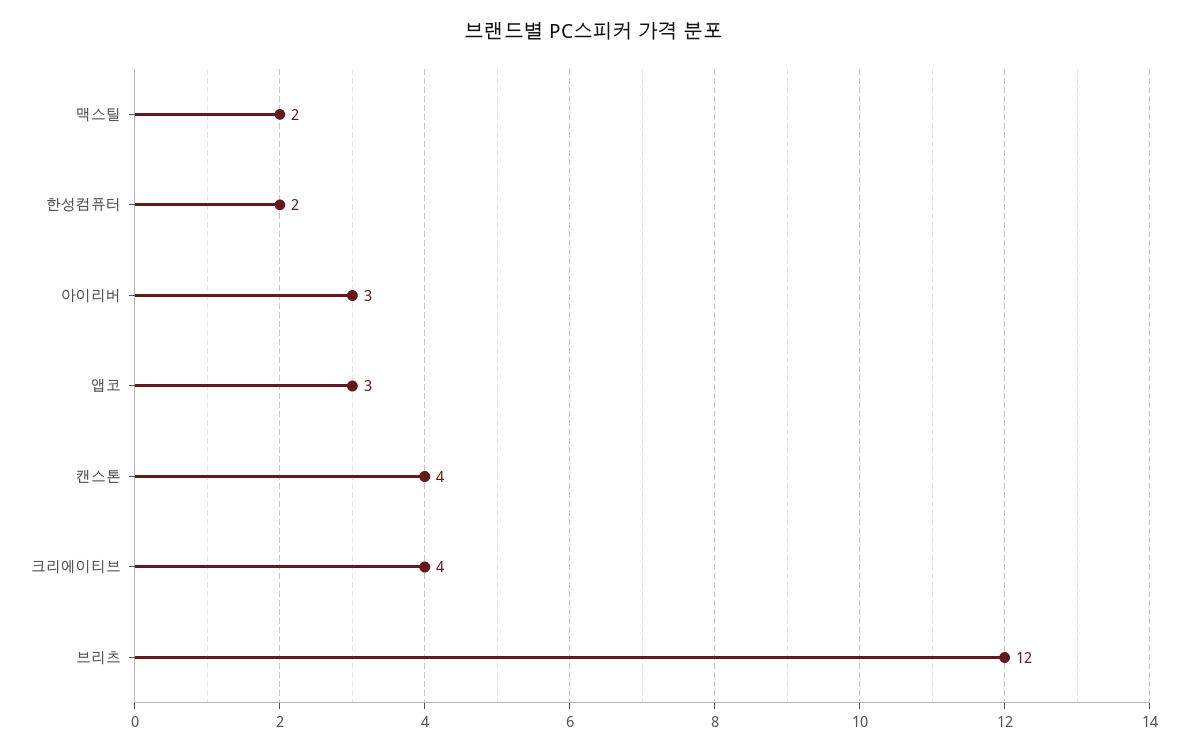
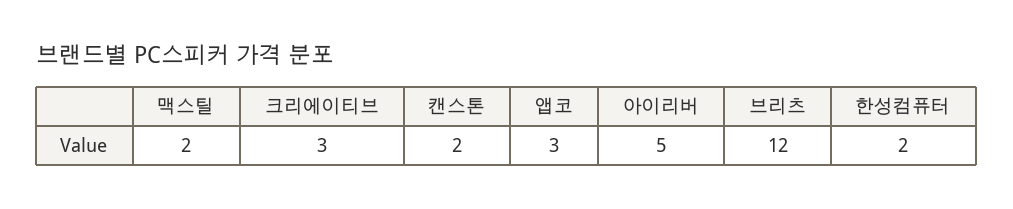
아이리버: 3 -> 5
캔스톤: 4 -> 2
크리에이티브: 4 -> 3

